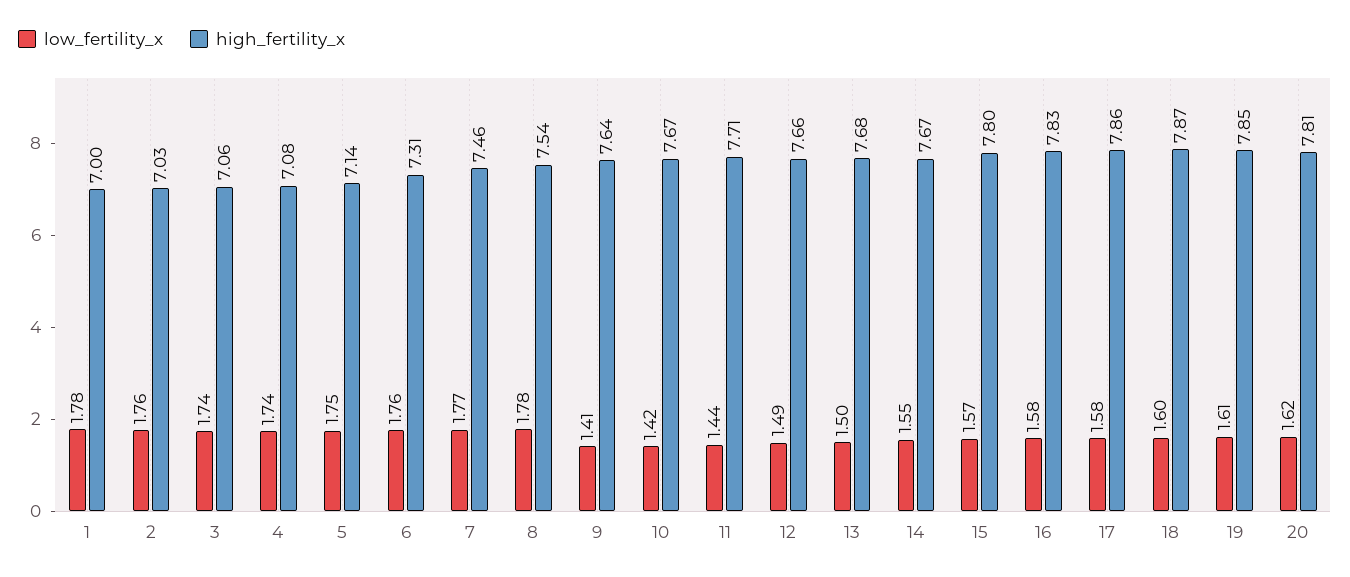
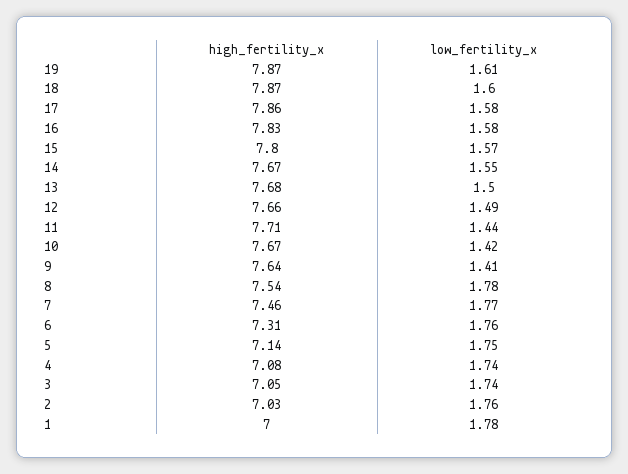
high_fertility_x, 3: 7.06 -> 7.05
high_fertility_x, 19: 7.85 -> 7.87
low_fertility_x, 20: 1.62 -> none
high_fertility_x, 20: 7.81 -> none

